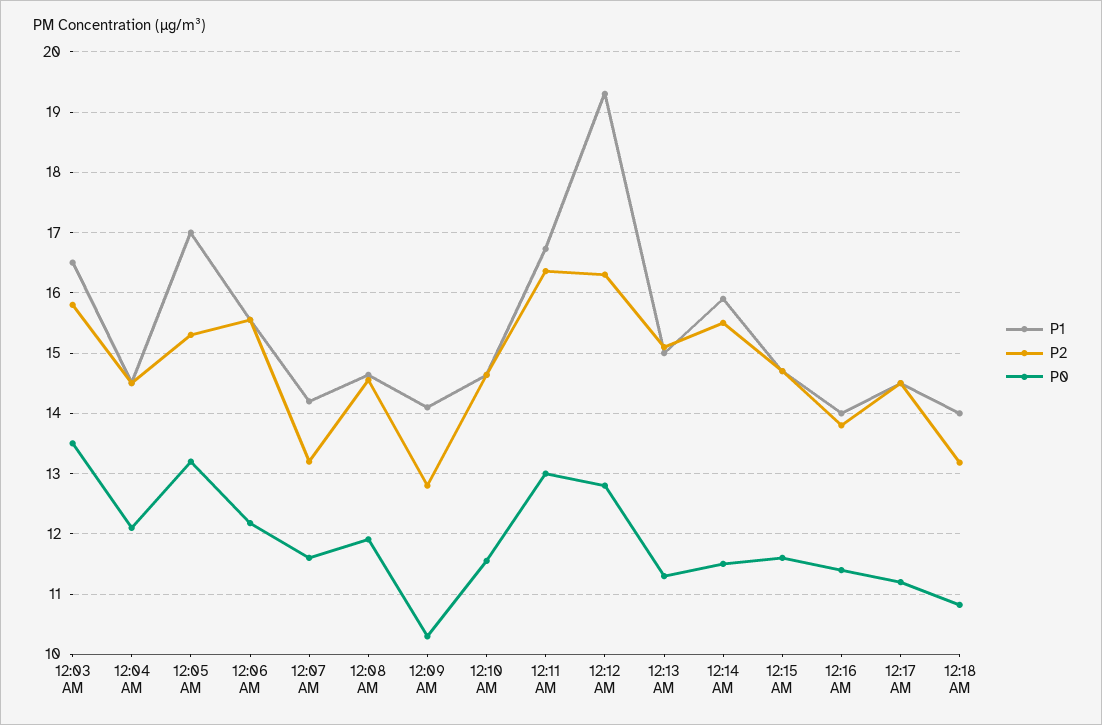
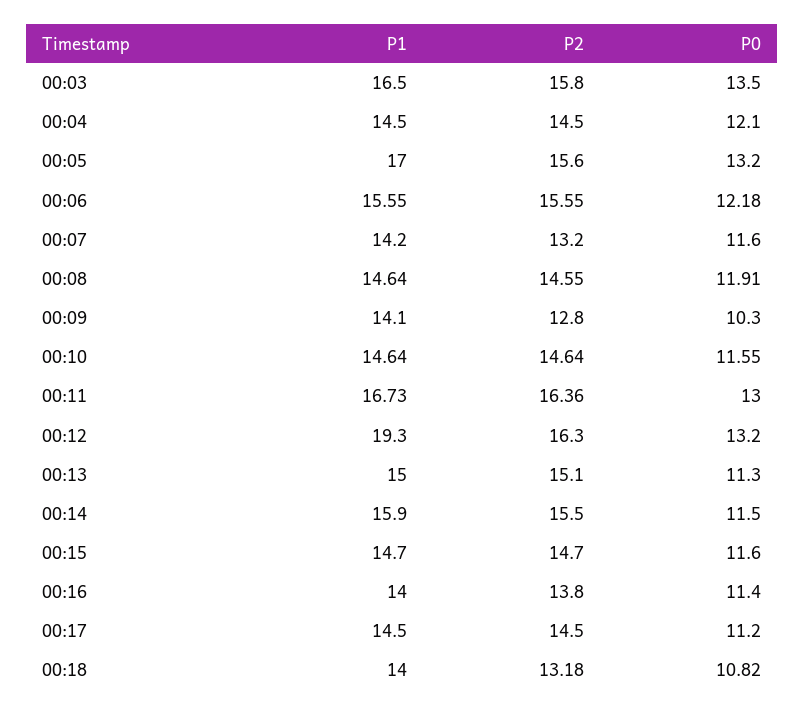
P2, 12:05 AM: 15.3 -> 15.6
P0, 12:12 AM: 12.8 -> 13.2

